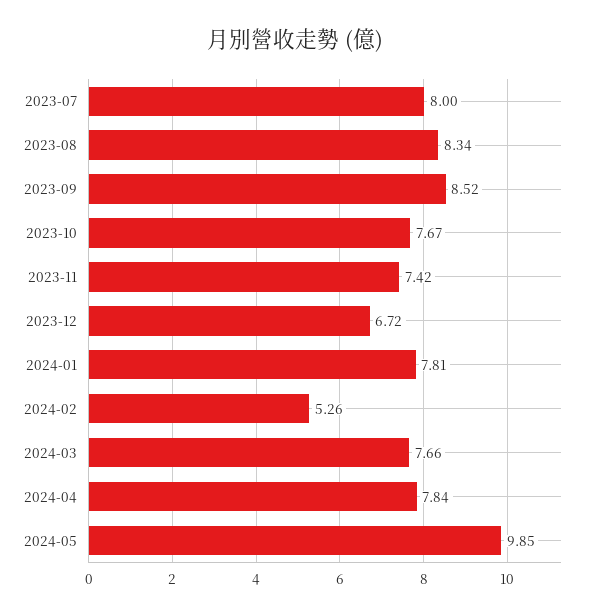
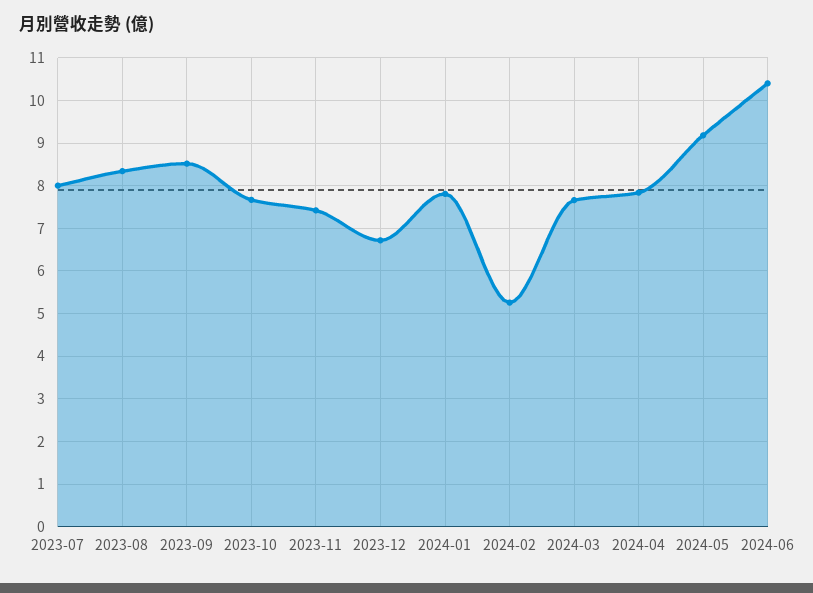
2024-05: 9.85 -> 9.2
2024-06: none -> 10.4

